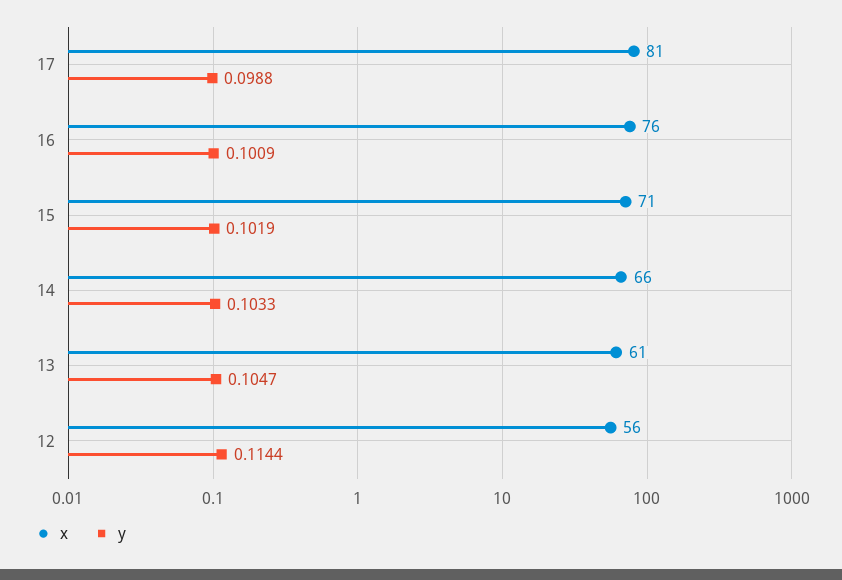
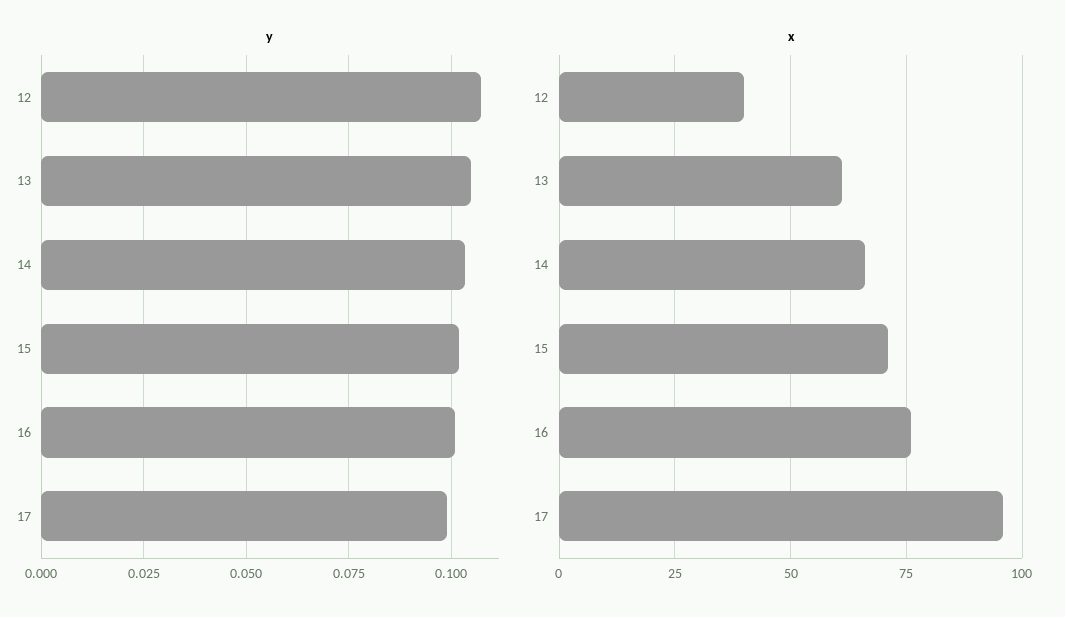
x, 17: 81 -> 95
x, 12: 56 -> 40
y, 12: 0.1144 -> 0.1075

